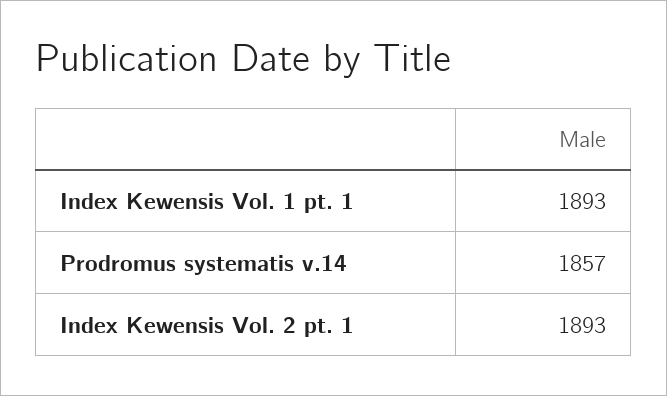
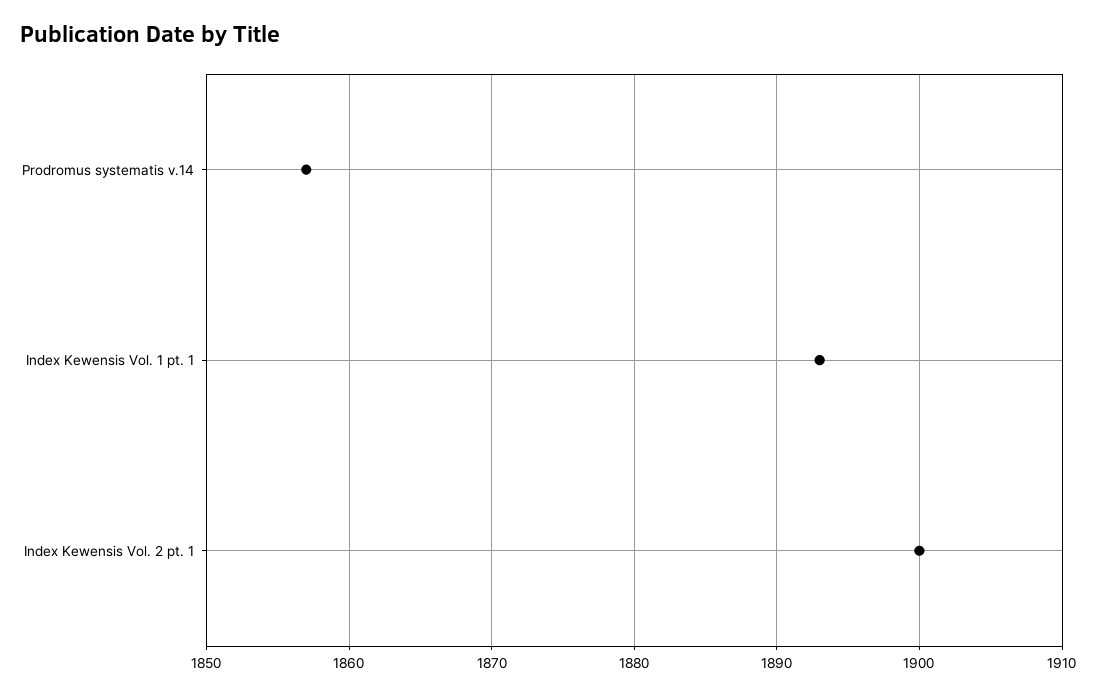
Index Kewensis Vol. 2 pt. 1: 1893 -> 1900

